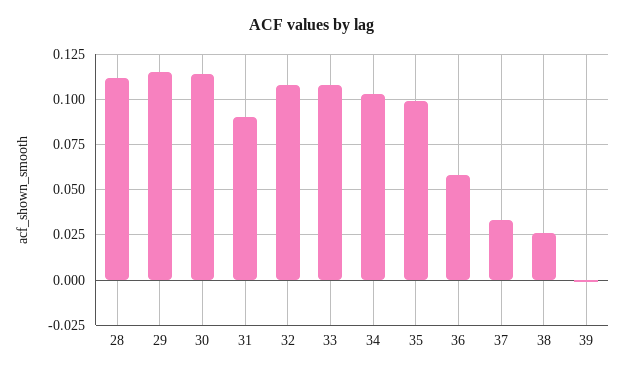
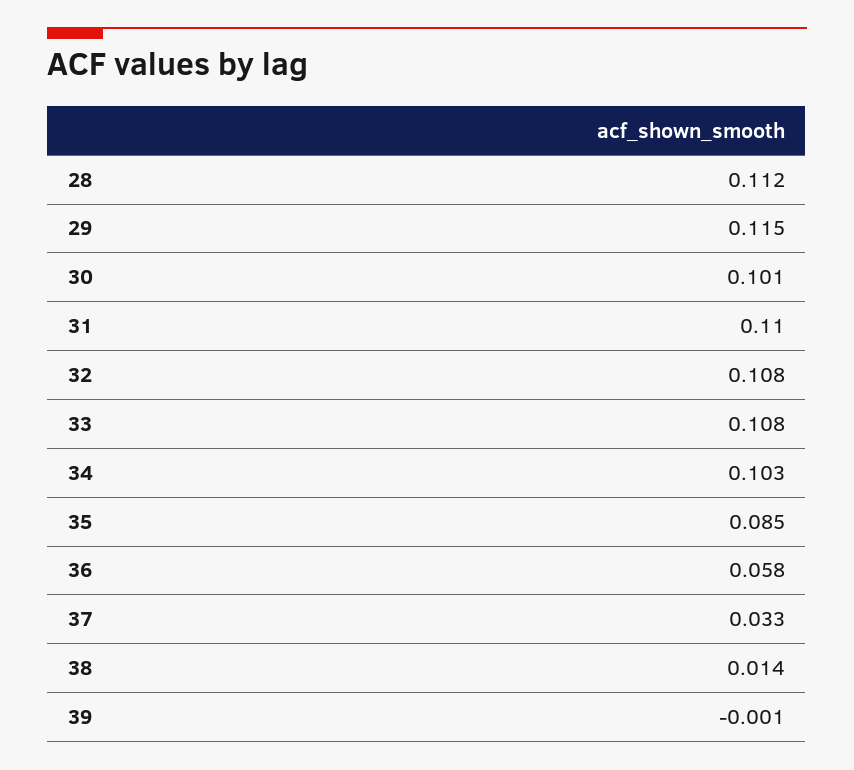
30: 0.115 -> 0.101
31: 0.09 -> 0.11
35: 0.1 -> 0.085
38: 0.025 -> 0.014

